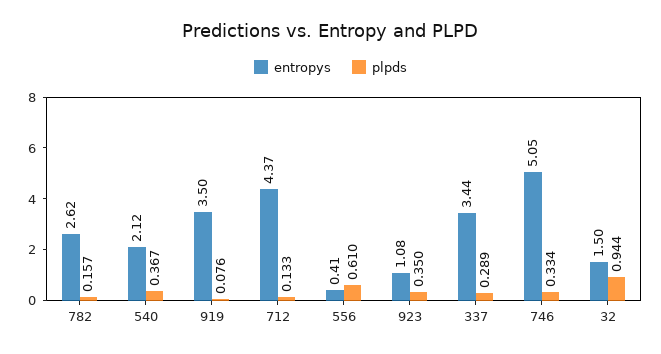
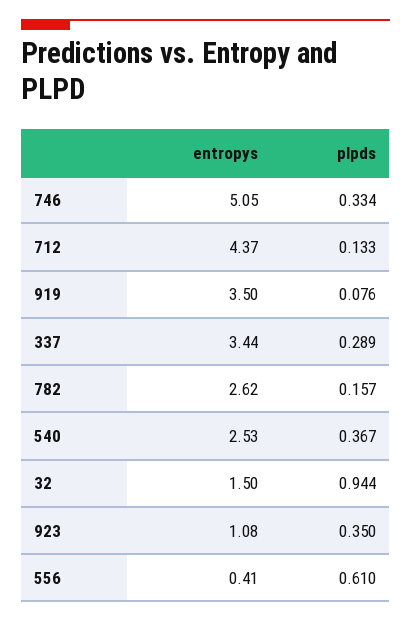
entropys, 540: 2.12 -> 2.53

